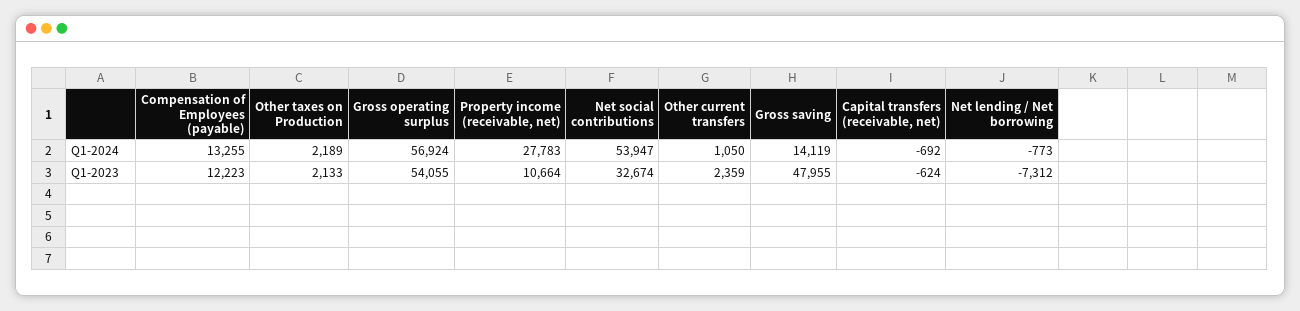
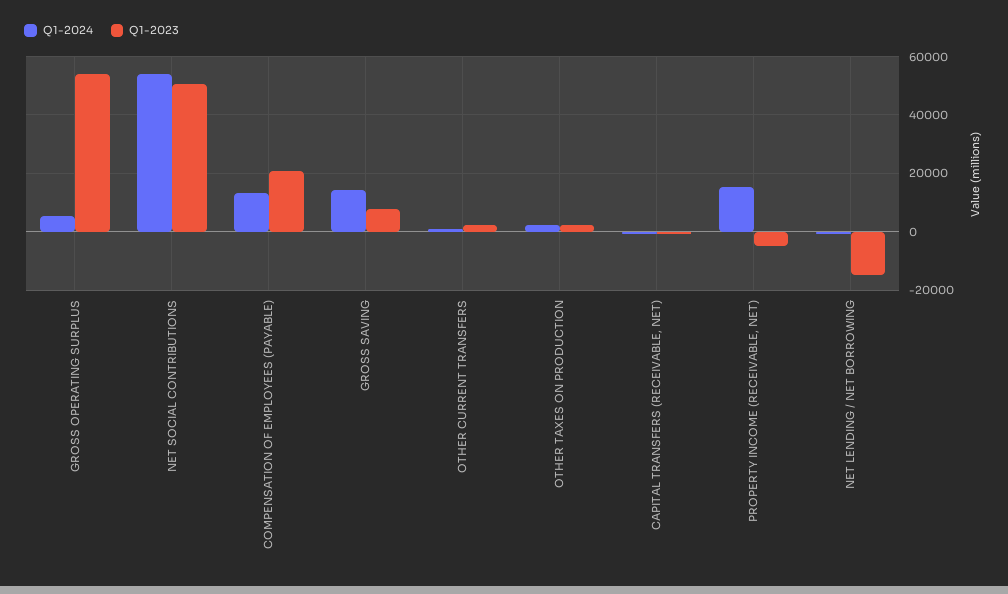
Q1-2024, Gross operating surplus: 56924 -> 5000
Q1-2024, Property income (receivable, net): 27783 -> 15000
Q1-2023, Compensation of Employees (payable): 12223 -> 20000
Q1-2023, Property income (receivable, net): 10664 -> -5000
Q1-2023, Net social contributions: 32674 -> 50000
Q1-2023, Gross saving: 47955 -> 7500
Q1-2023, Net lending / Net borrowing: -7312 -> -15000

